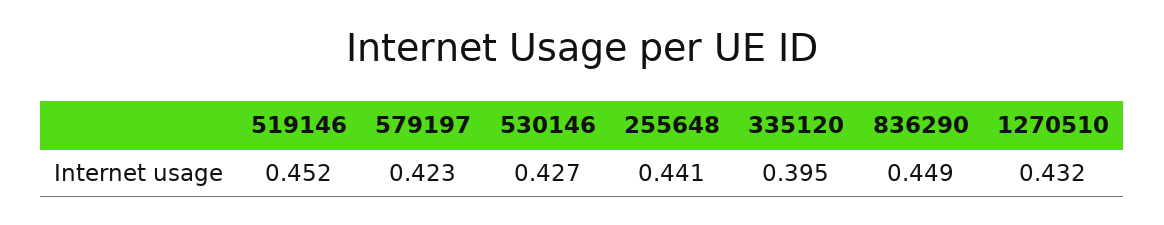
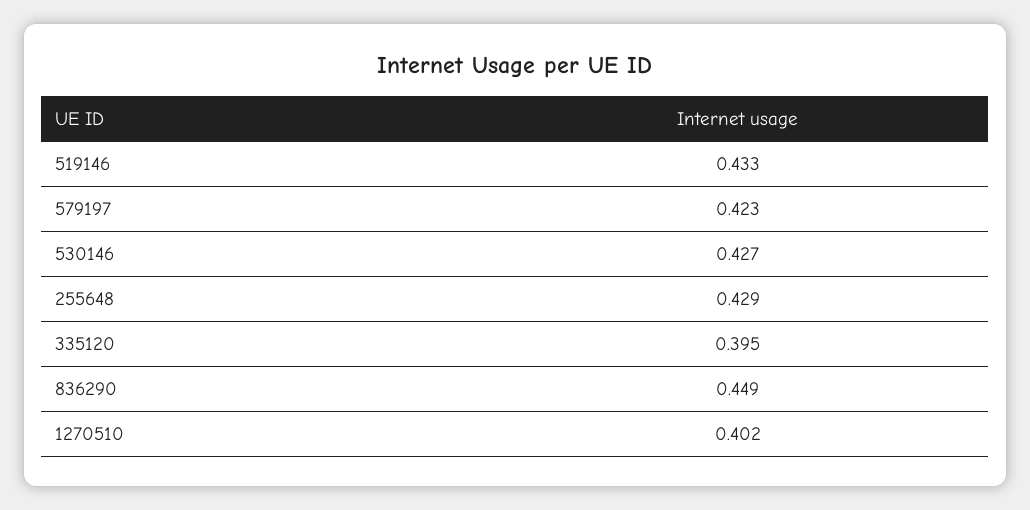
519146: 0.452 -> 0.433
255648: 0.441 -> 0.429
1270510: 0.432 -> 0.402

